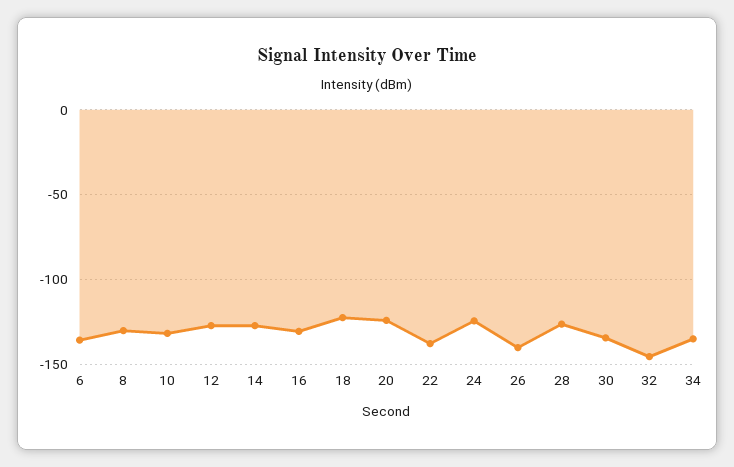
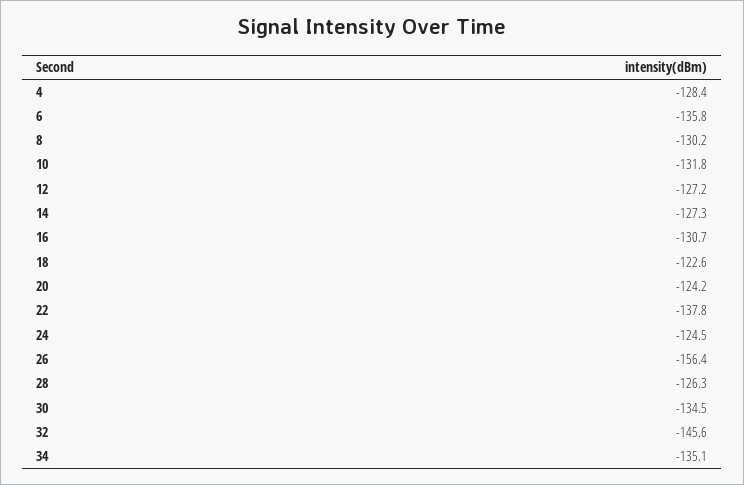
26: -140 -> -156.4
4: none -> -128.4

